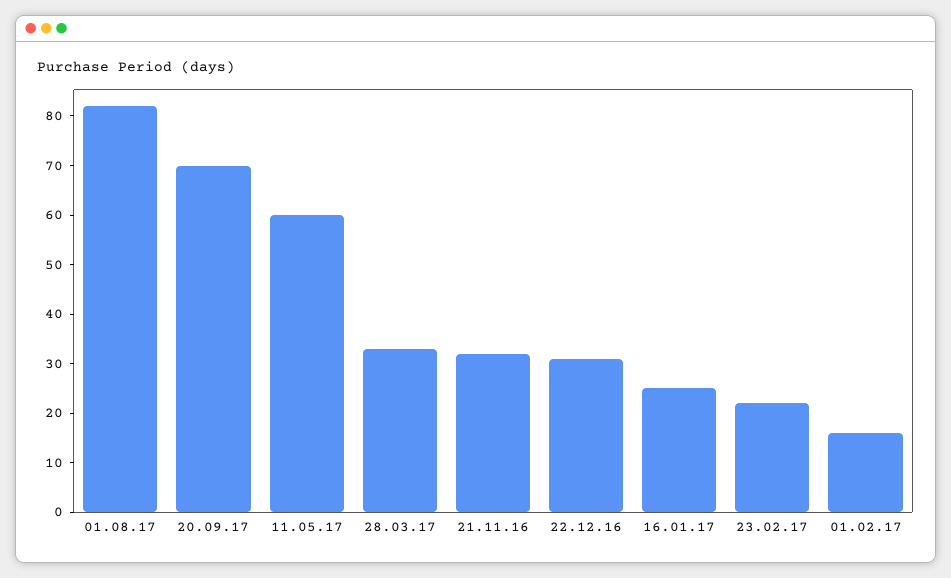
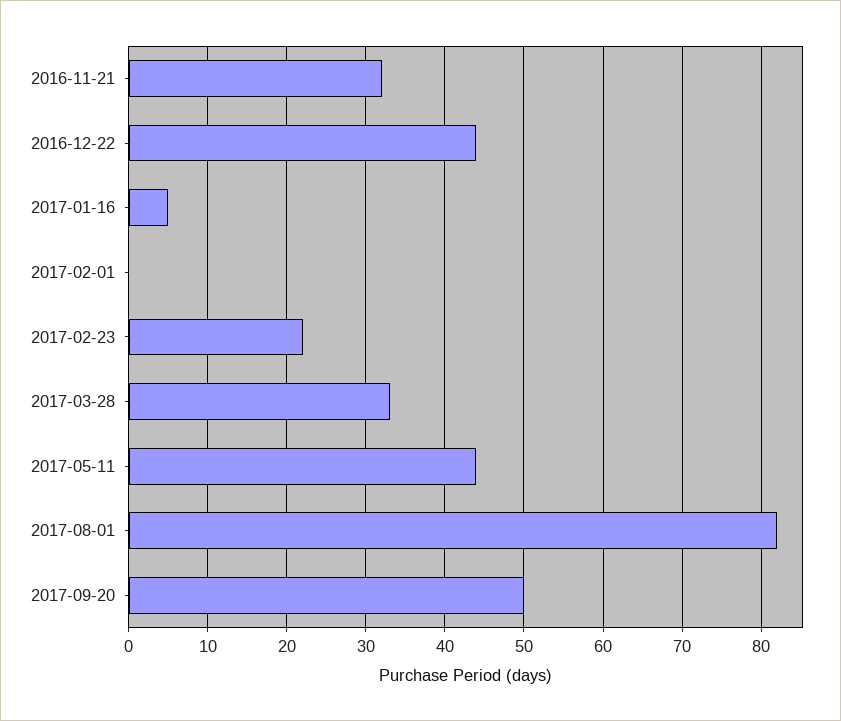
20.09.17: 70 -> 50
11.05.17: 60 -> 44
22.12.16: 30 -> 44
16.01.17: 25 -> 5
01.02.17: 15 -> 0

